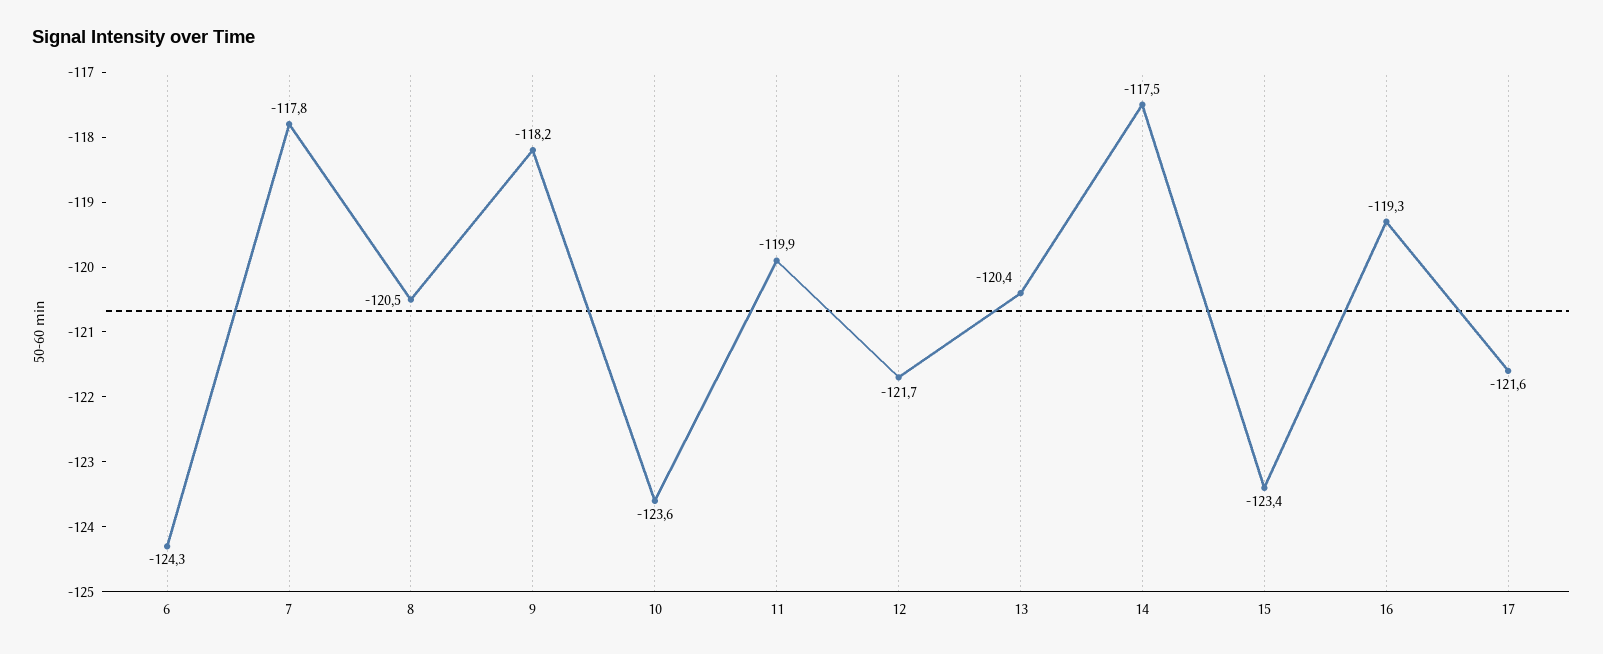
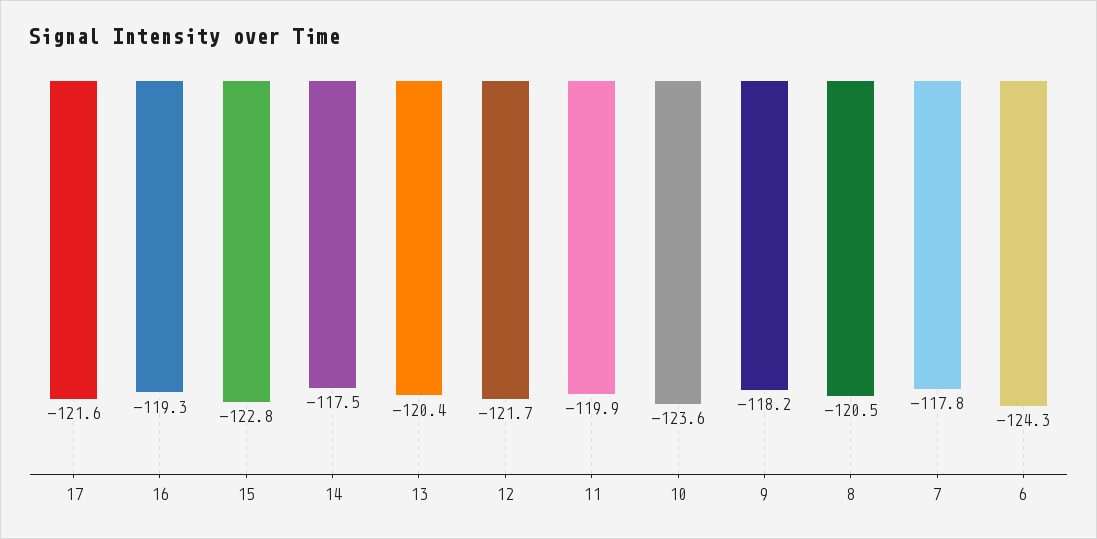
15: -123.4 -> -122.8

